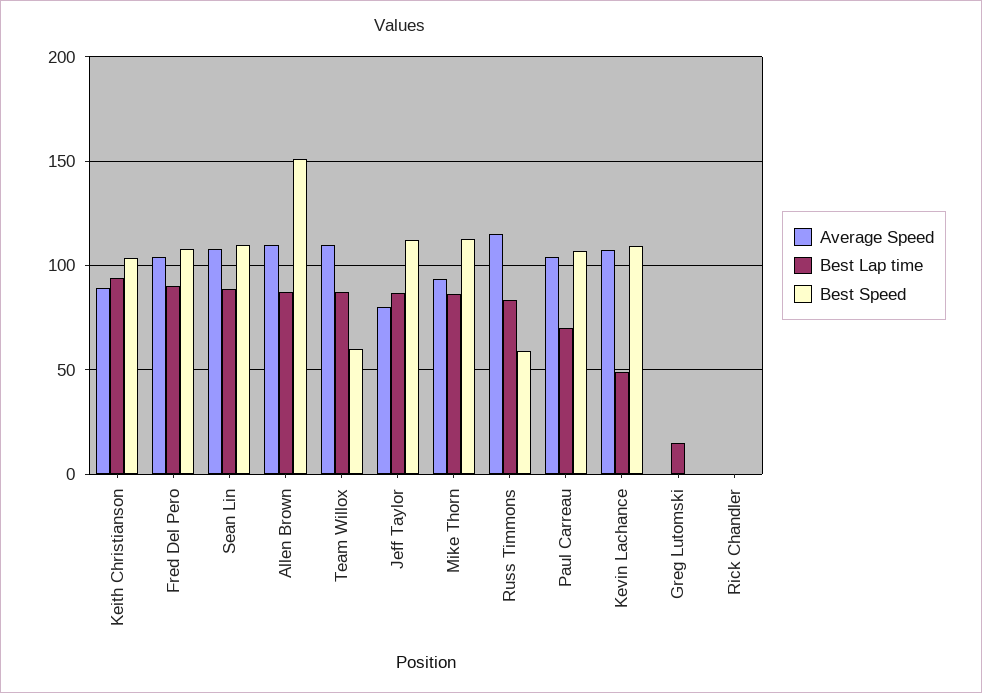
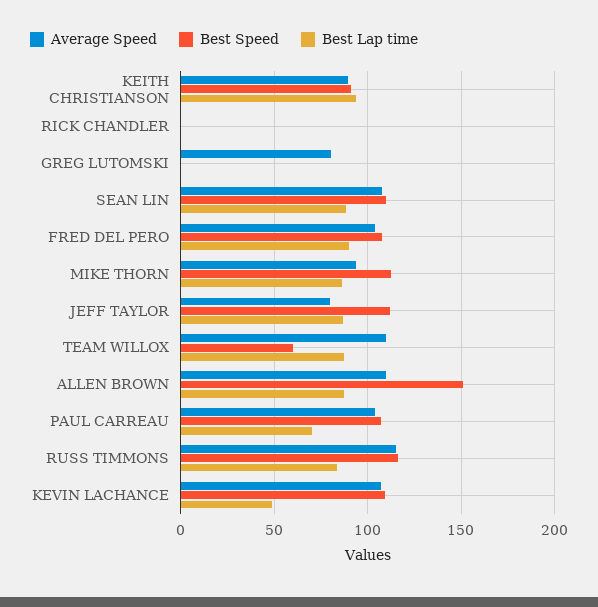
Best Speed, Keith Christianson: 105 -> 90
Best Speed, Russ Timmons: 60 -> 115
Average Speed, Greg Lutomski: 0 -> 80
Best Lap time, Greg Lutomski: 15 -> 0

